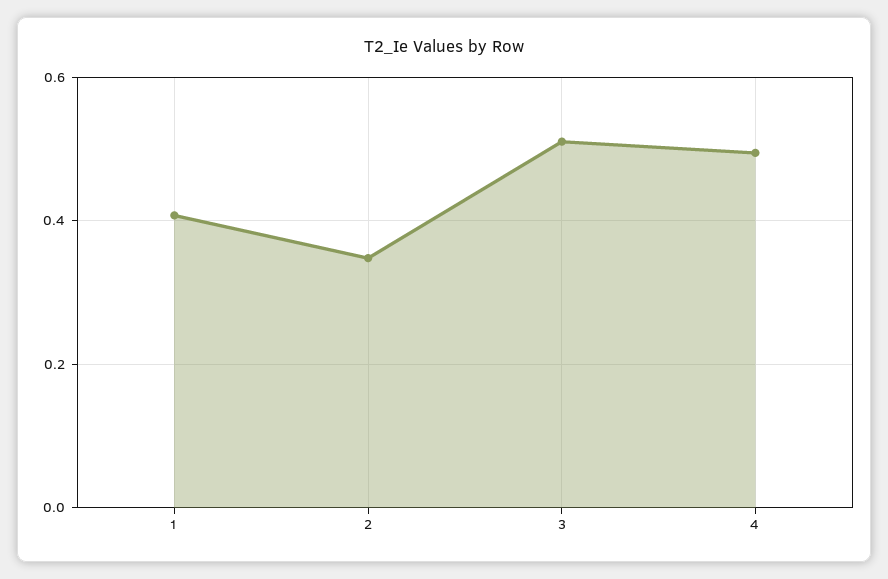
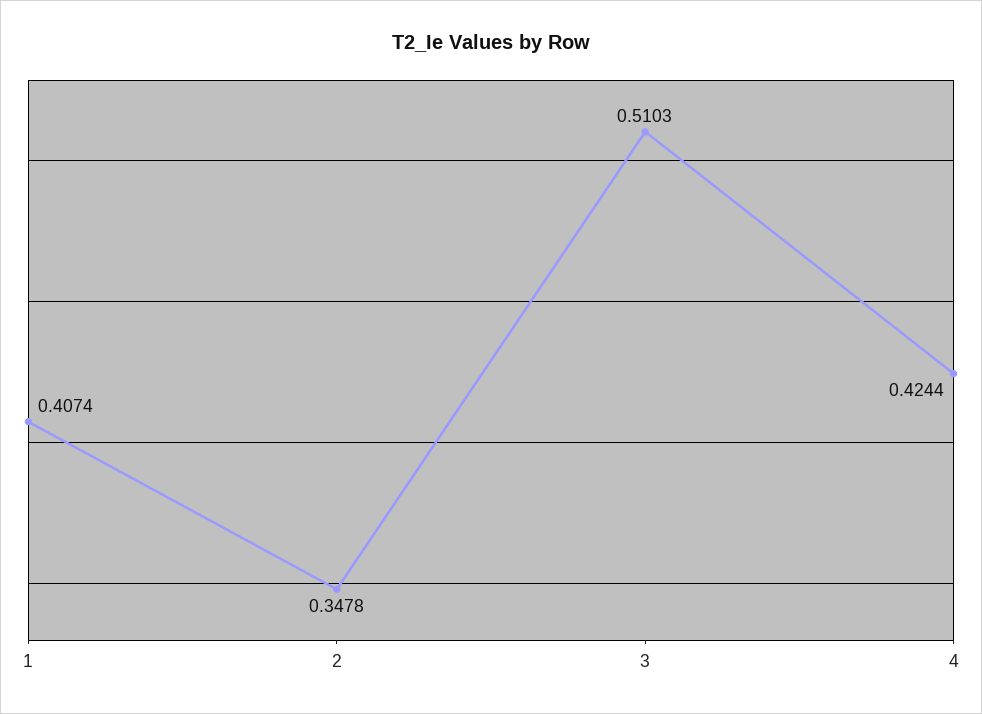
4: 0.5 -> 0.4244

